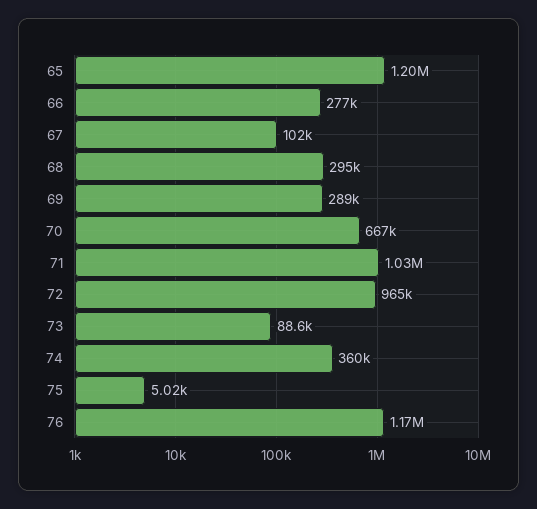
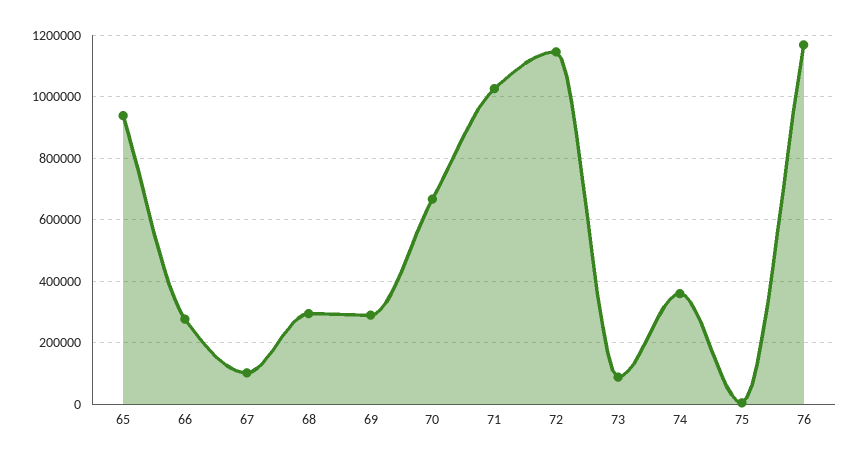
65: 1200000 -> 940000
72: 965000 -> 1140000

